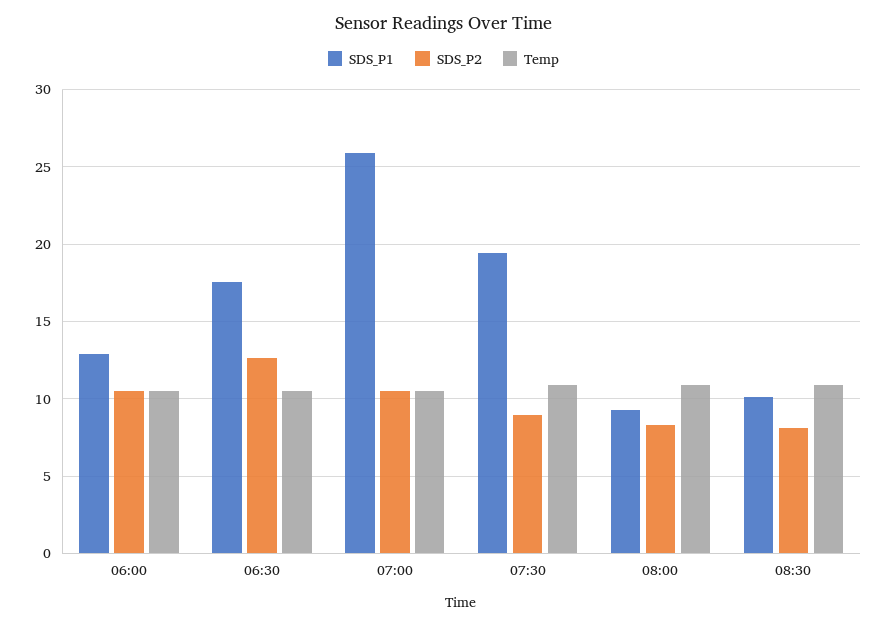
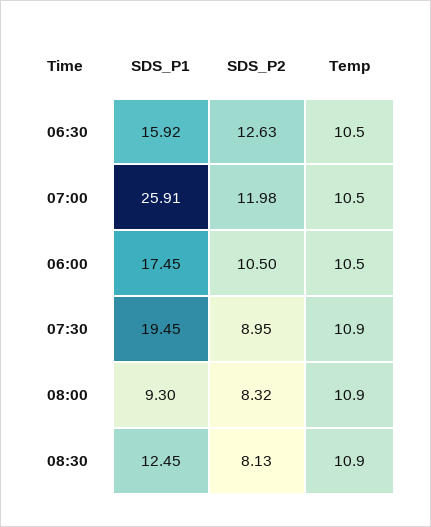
SDS_P1, 06:00: 13 -> 17.45
SDS_P1, 06:30: 17.5 -> 15.92
SDS_P2, 07:00: 10.5 -> 11.98
SDS_P1, 08:30: 10 -> 12.45

